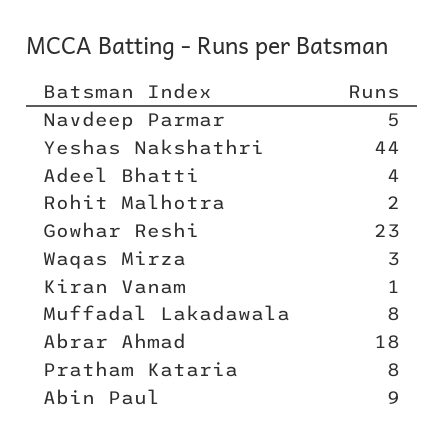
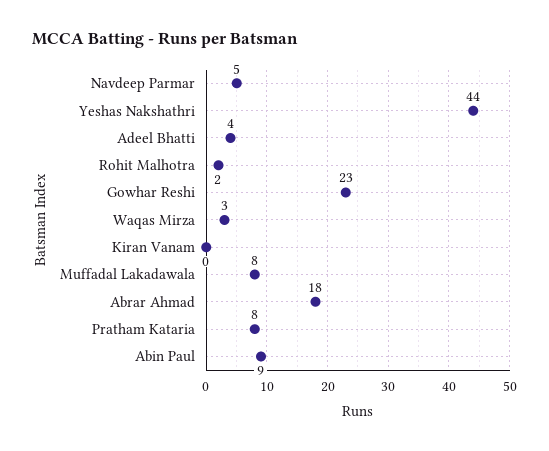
Kiran Vanam: 1 -> 0

